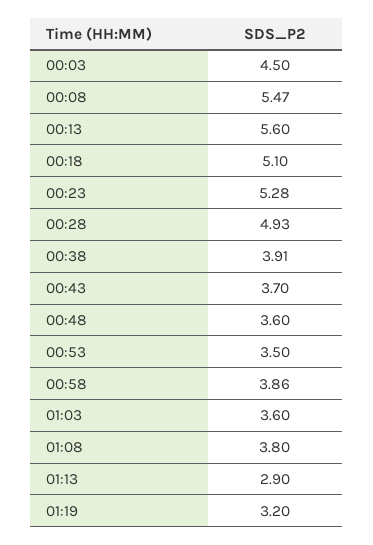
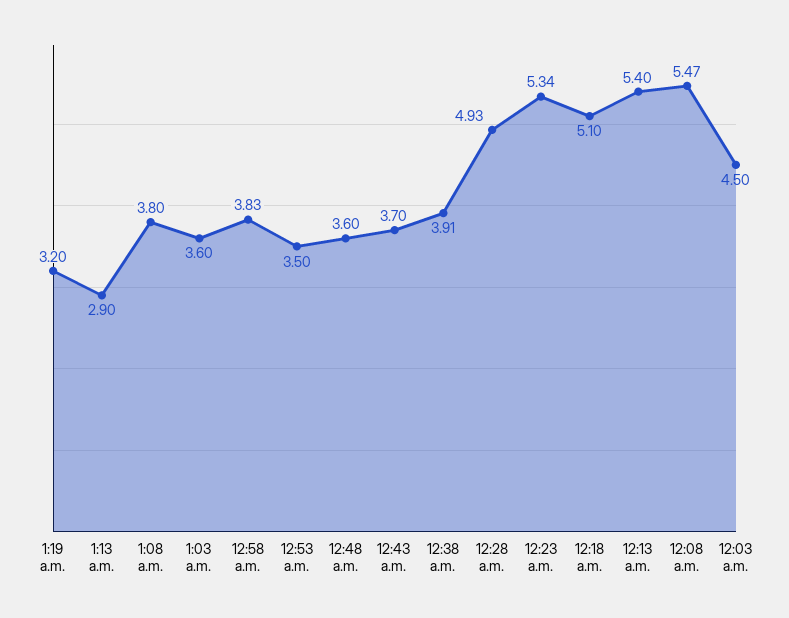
00:13: 5.6 -> 5.4
00:23: 5.28 -> 5.34
00:58: 3.86 -> 3.83

